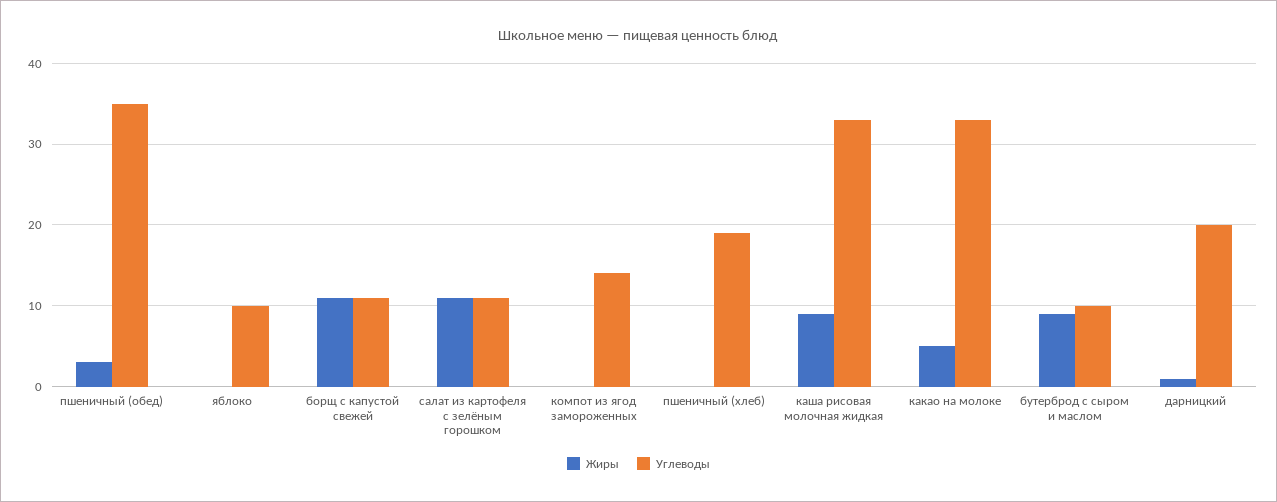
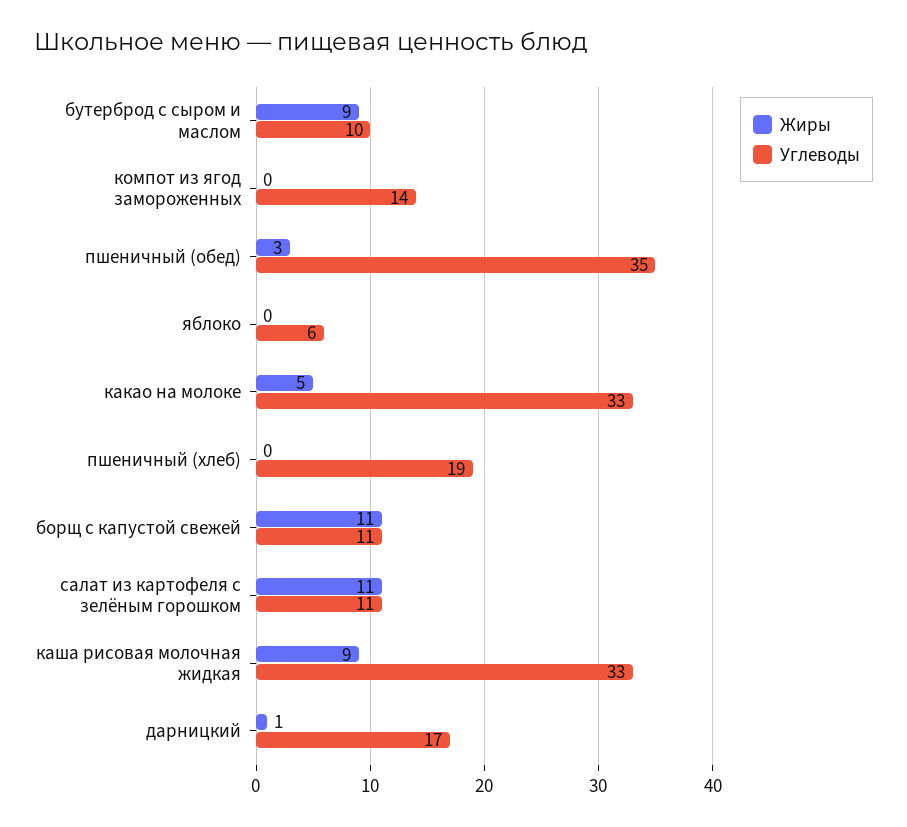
Углеводы, яблоко: 10 -> 6
Углеводы, дарницкий: 20 -> 17

